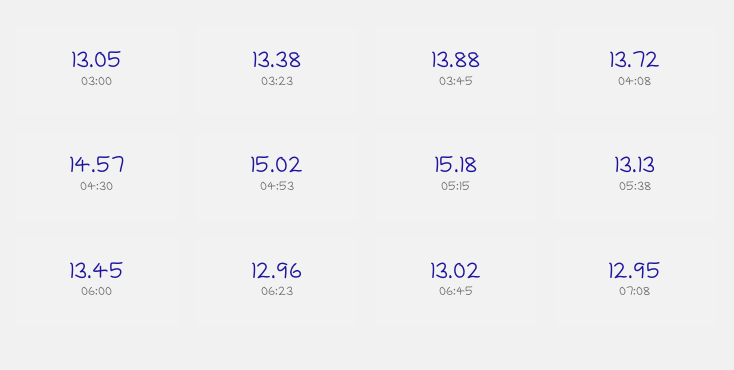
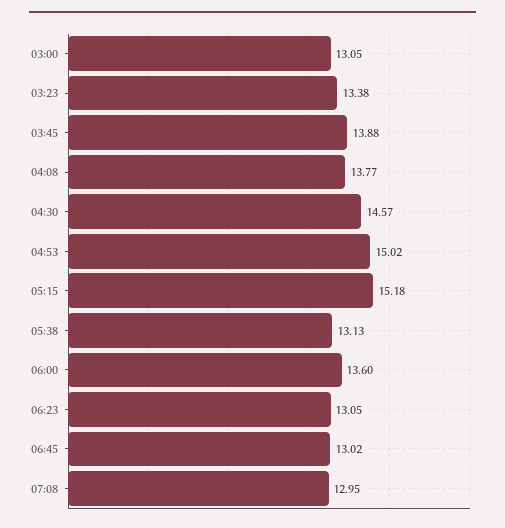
04:08: 13.72 -> 13.77
06:00: 13.45 -> 13.6
06:23: 12.96 -> 13.05

